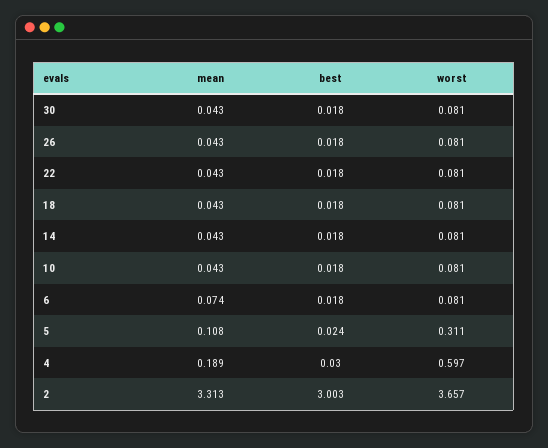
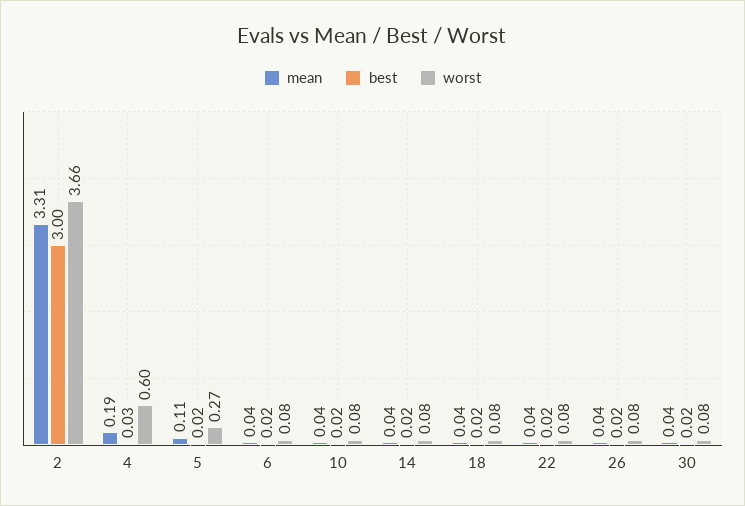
mean, 6: 0.074 -> 0.04
worst, 5: 0.311 -> 0.27

